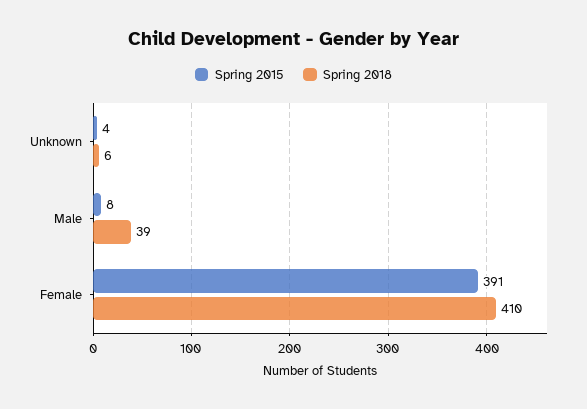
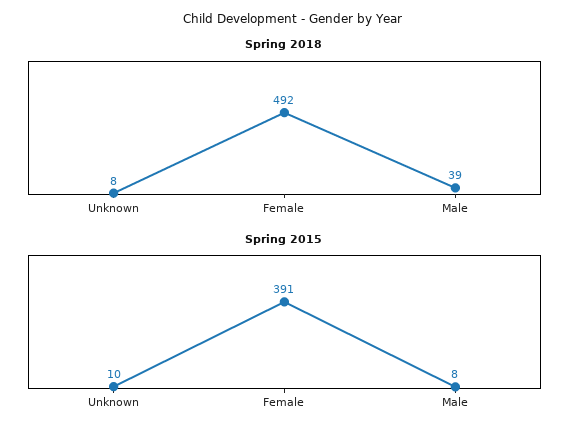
Spring 2015, Unknown: 4 -> 10
Spring 2018, Unknown: 6 -> 8
Spring 2018, Female: 410 -> 492

